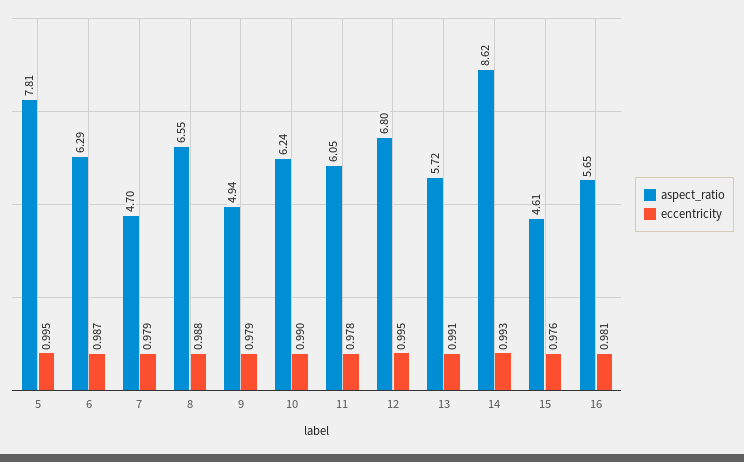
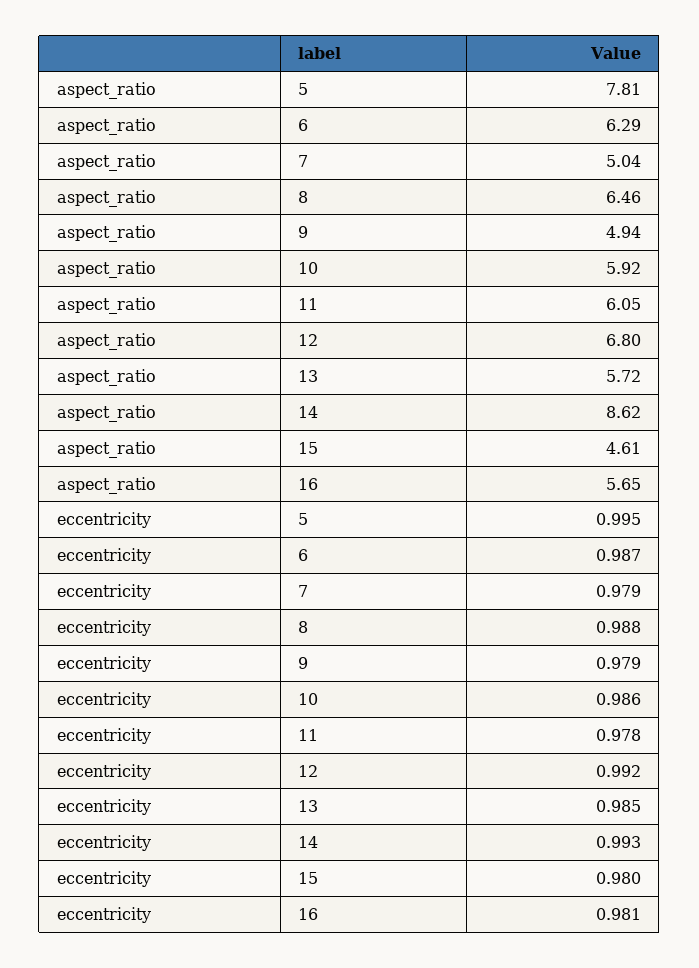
aspect_ratio, 7: 4.7 -> 5.04
aspect_ratio, 8: 6.55 -> 6.46
aspect_ratio, 10: 6.24 -> 5.92
eccentricity, 10: 0.99 -> 0.986
eccentricity, 12: 0.995 -> 0.992
eccentricity, 13: 0.991 -> 0.985
eccentricity, 15: 0.976 -> 0.98

